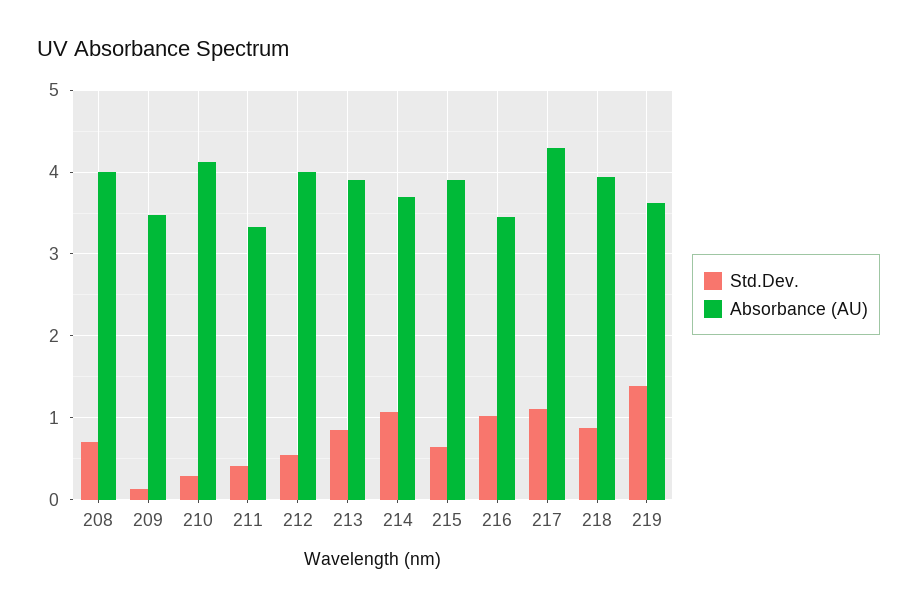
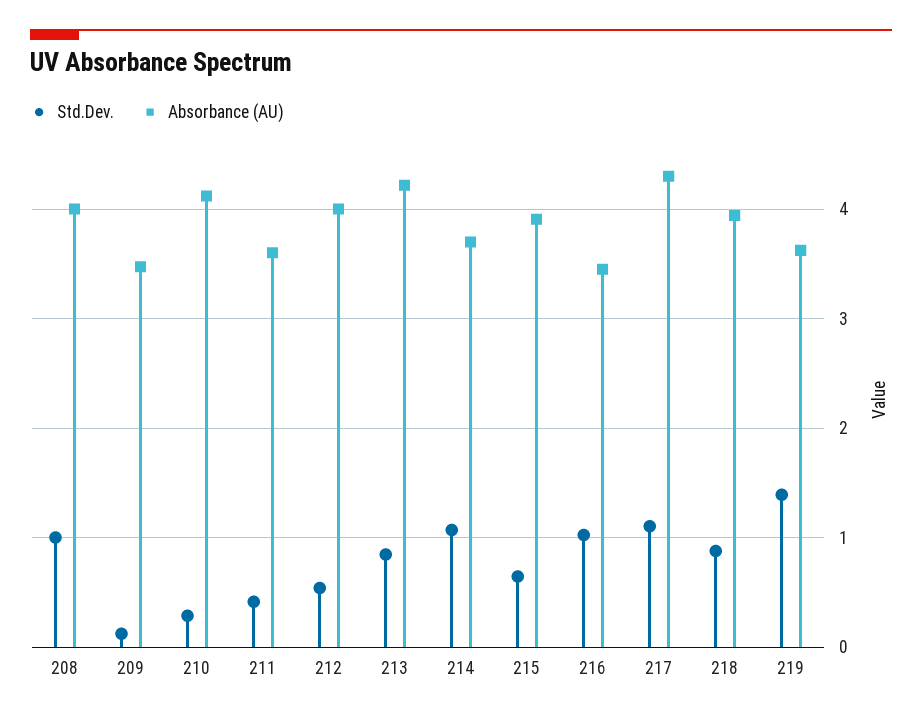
Std.Dev., 208: 0.7 -> 1
Absorbance (AU), 211: 3.3 -> 3.6
Absorbance (AU), 213: 3.9 -> 4.2

